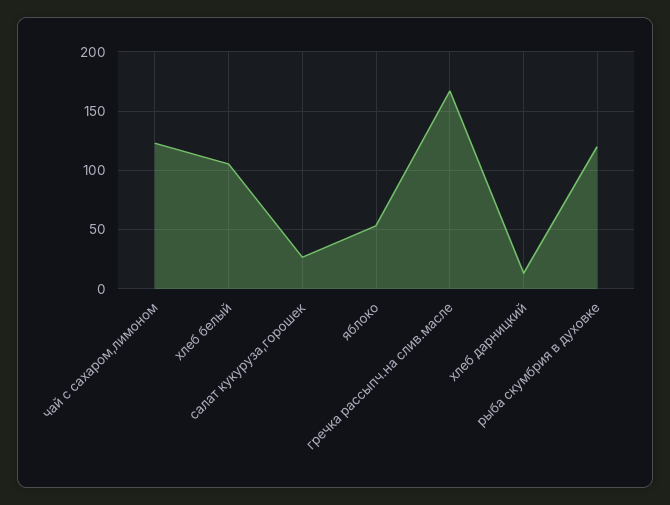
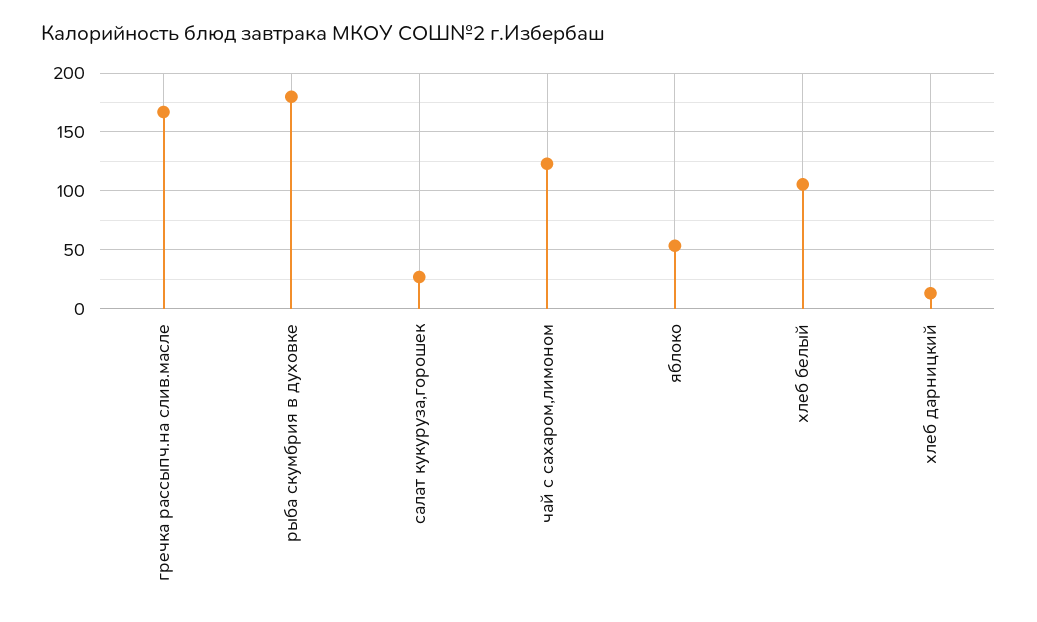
рыба скумбрия в духовке: 120 -> 180

